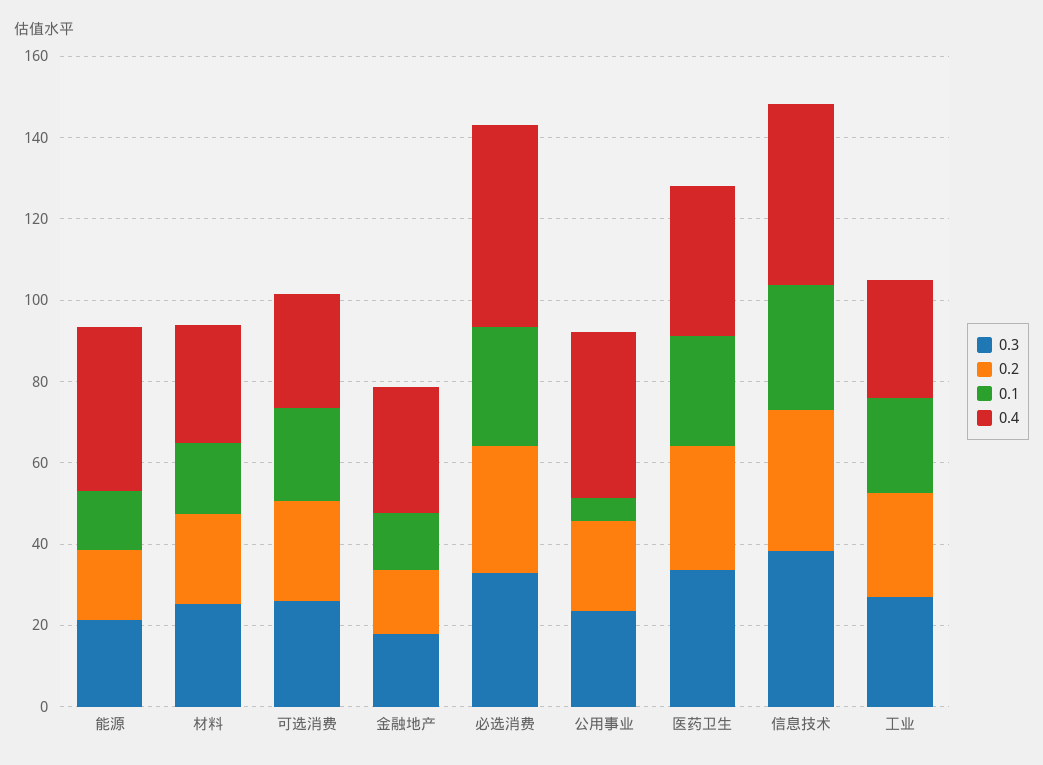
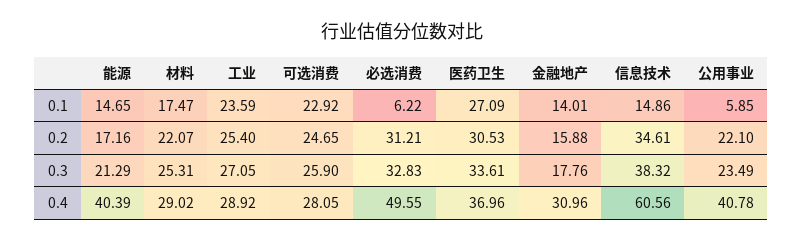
0.1, 必选消费: 30 -> 6.22
0.1, 信息技术: 30 -> 14.86
0.4, 信息技术: 45 -> 60.56

